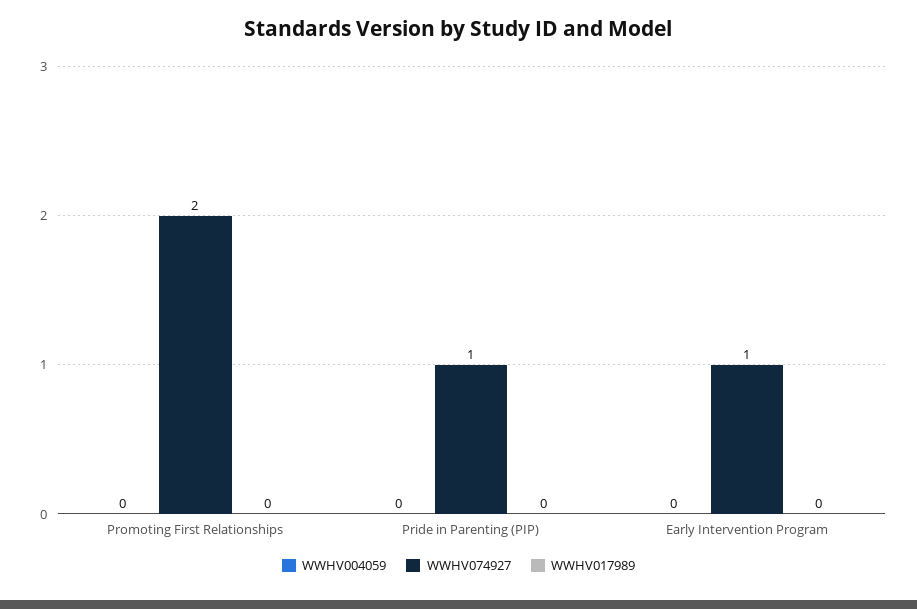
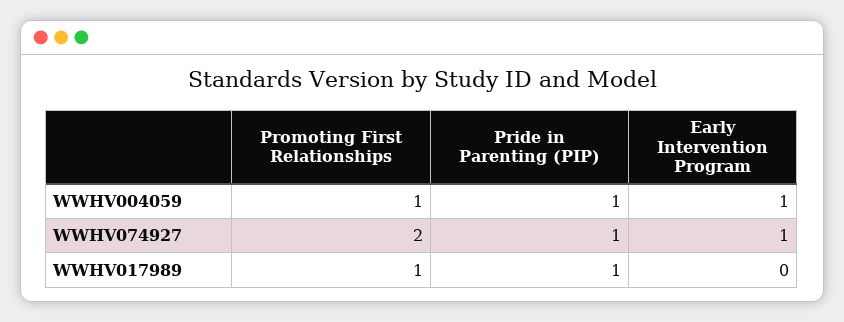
WWHV004059, Promoting First Relationships: 0 -> 1
WWHV017989, Promoting First Relationships: 0 -> 1
WWHV004059, Pride in Parenting (PIP): 0 -> 1
WWHV017989, Pride in Parenting (PIP): 0 -> 1
WWHV004059, Early Intervention Program: 0 -> 1

